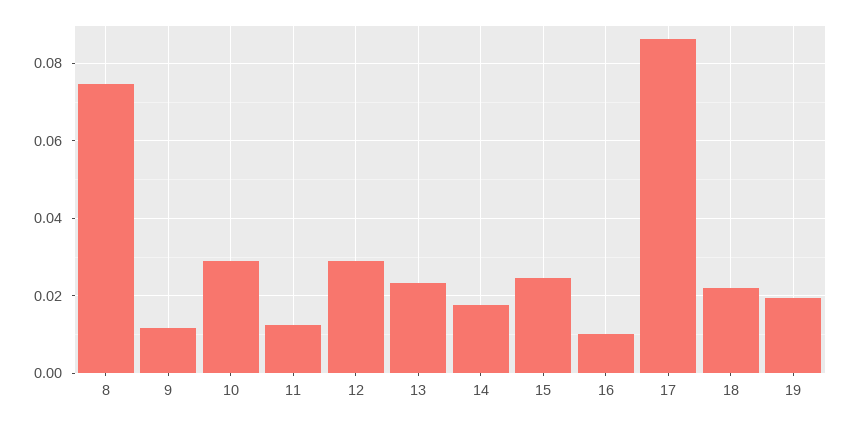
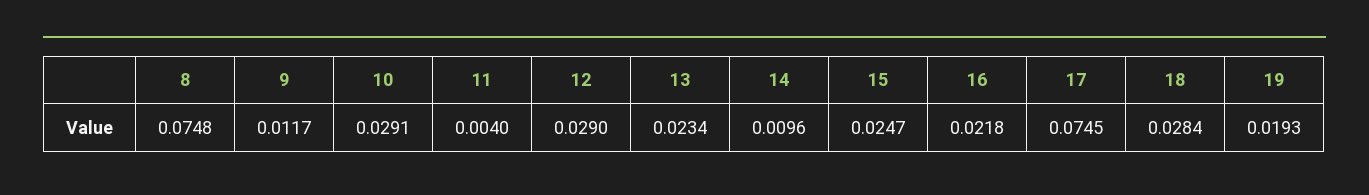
11: 0.012 -> 0.004
14: 0.018 -> 0.0096
16: 0.01 -> 0.0218
17: 0.086 -> 0.0745
18: 0.022 -> 0.0284

